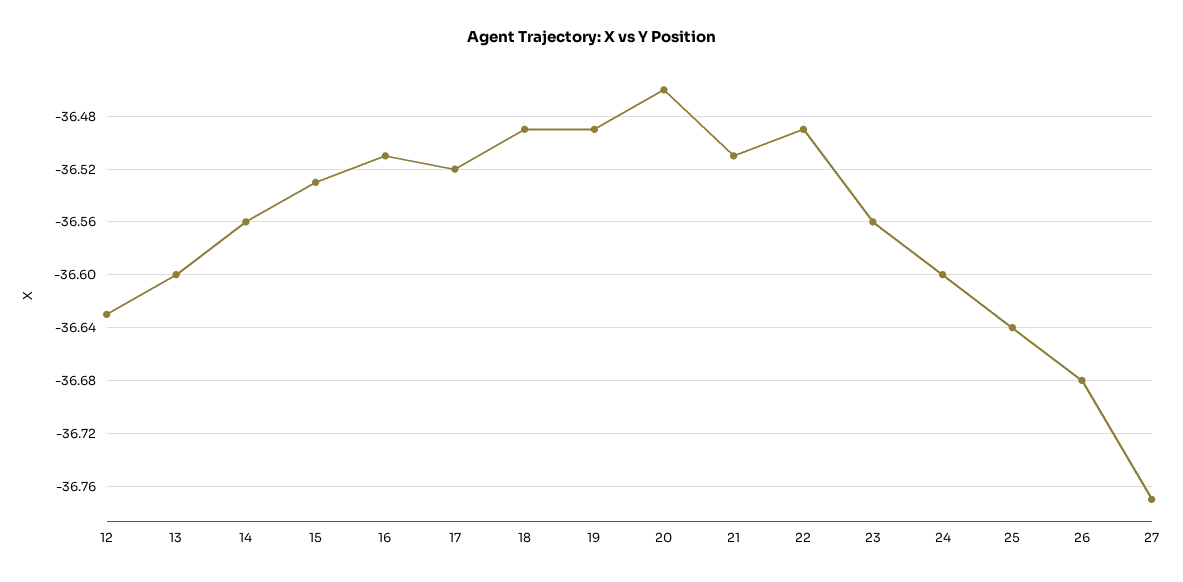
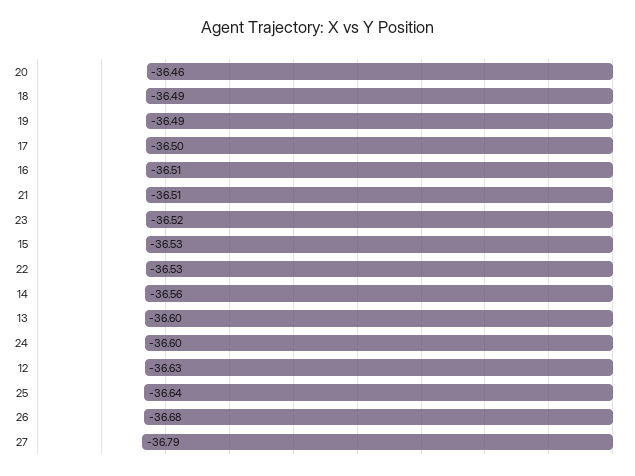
17: -36.52 -> -36.5
22: -36.49 -> -36.53
23: -36.56 -> -36.52
27: -36.77 -> -36.79

